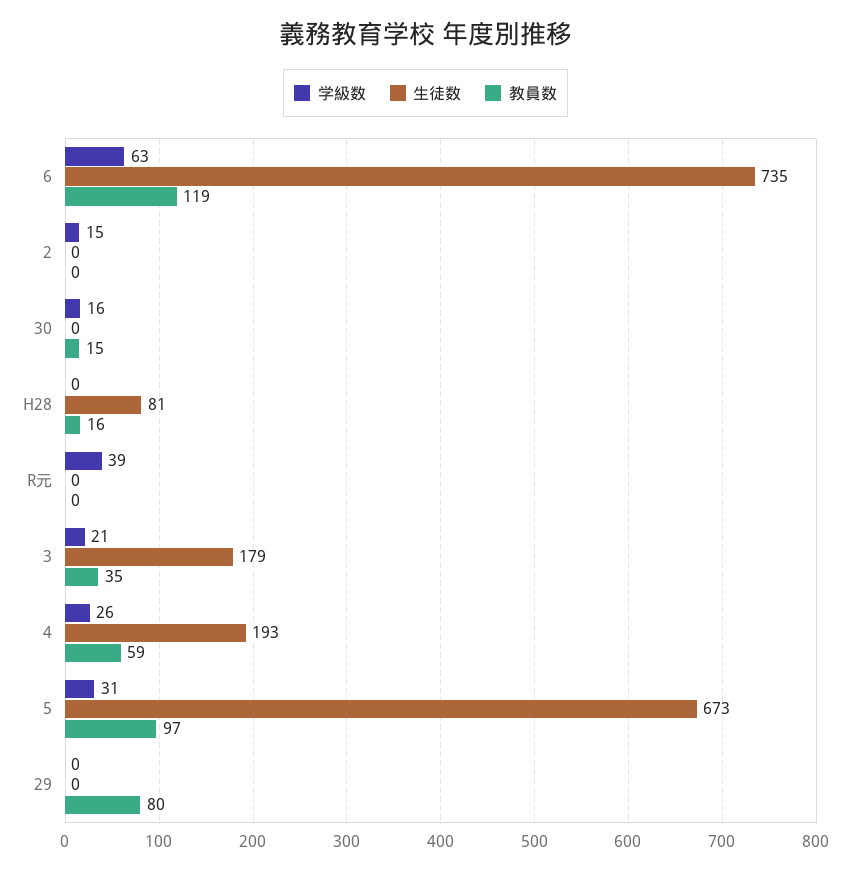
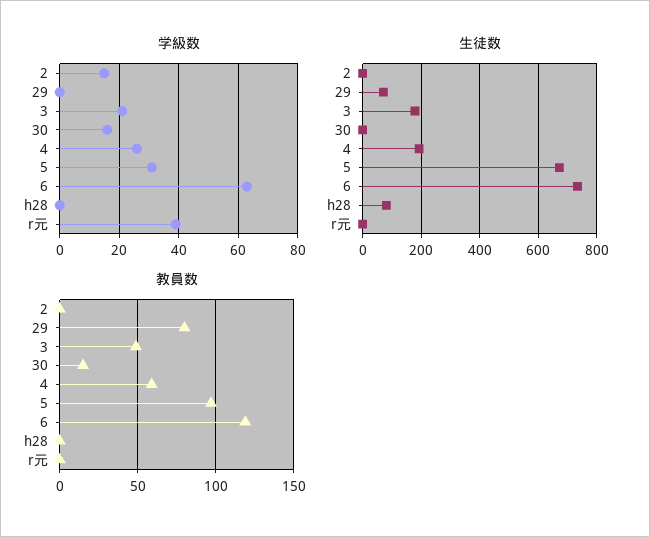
教員数, H28: 16 -> 0
教員数, 3: 35 -> 50
生徒数, 29: 0 -> 75

